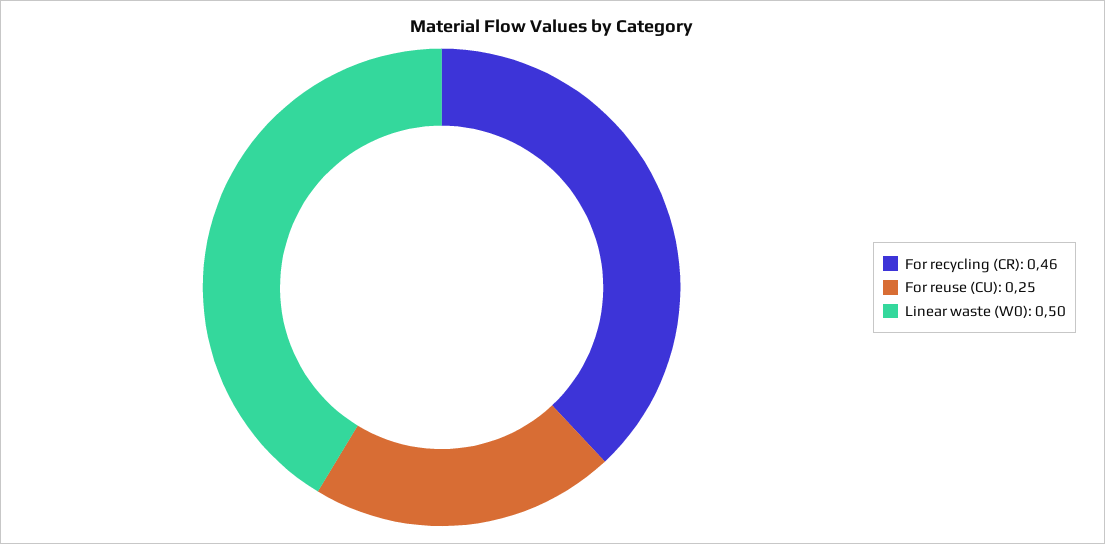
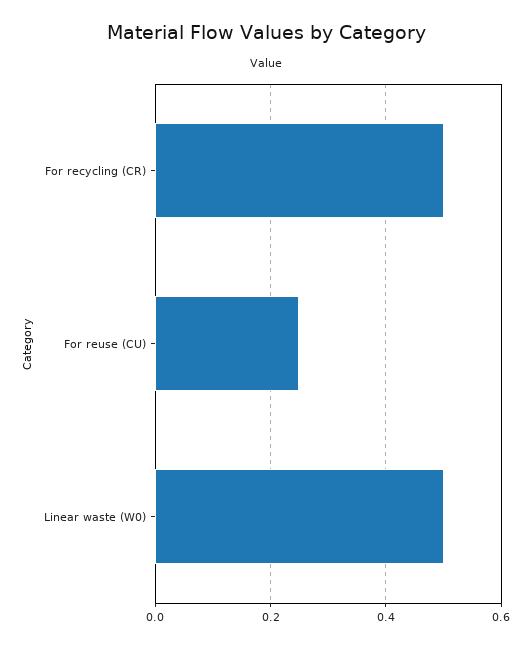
For recycling (CR): 0.46 -> 0.5

